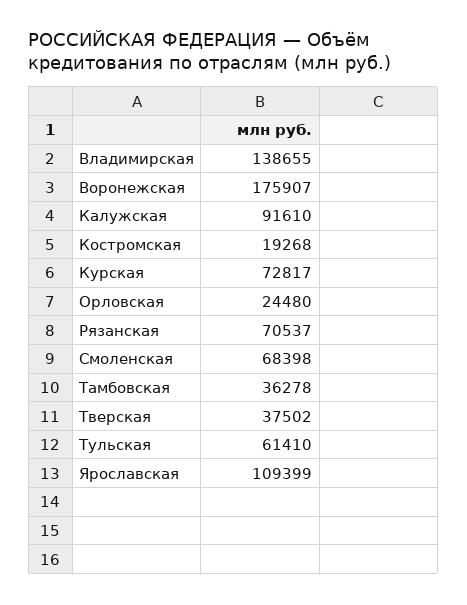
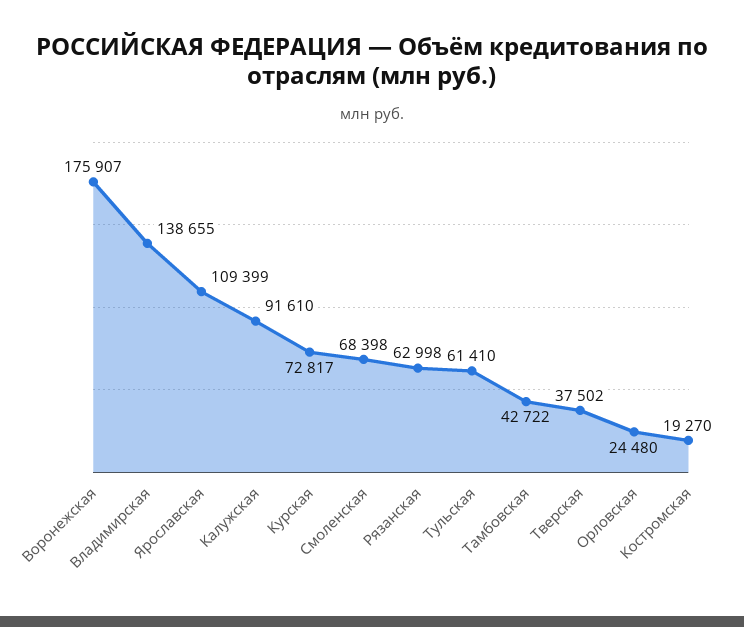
Костромская: 19268 -> 19270
Рязанская: 70537 -> 62998
Тамбовская: 36278 -> 42722

